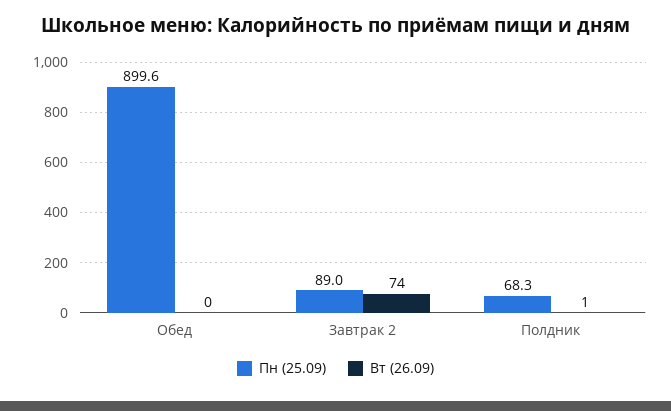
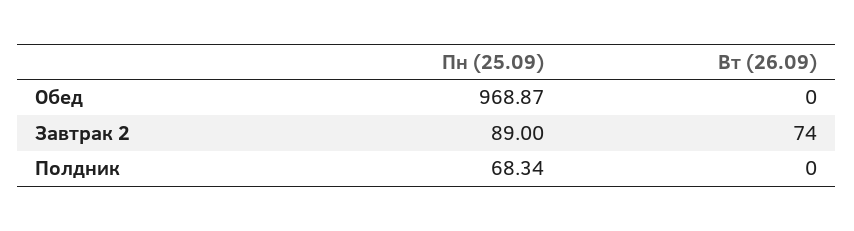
Пн (25.09), Обед: 899.6 -> 968.87
Вт (26.09), Полдник: 1 -> 0

